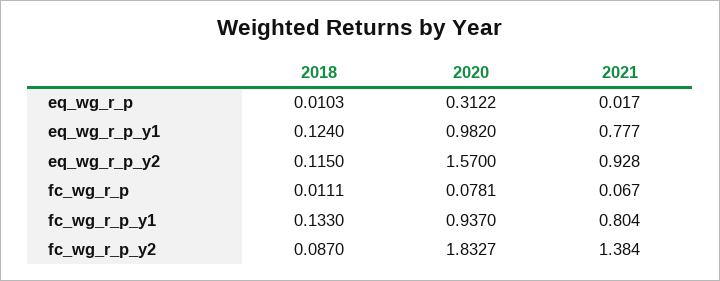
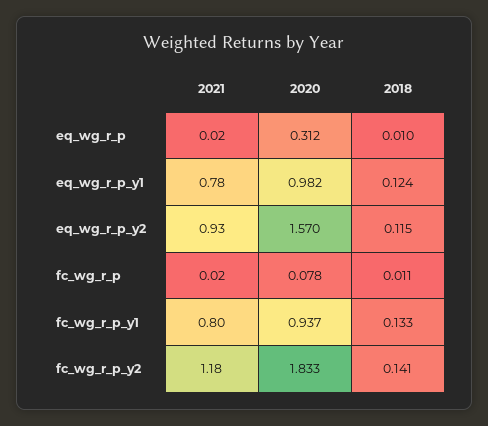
2021, fc_wg_r_p: 0.067 -> 0.02
2018, fc_wg_r_p_y2: 0.087 -> 0.141
2021, fc_wg_r_p_y2: 1.384 -> 1.18

